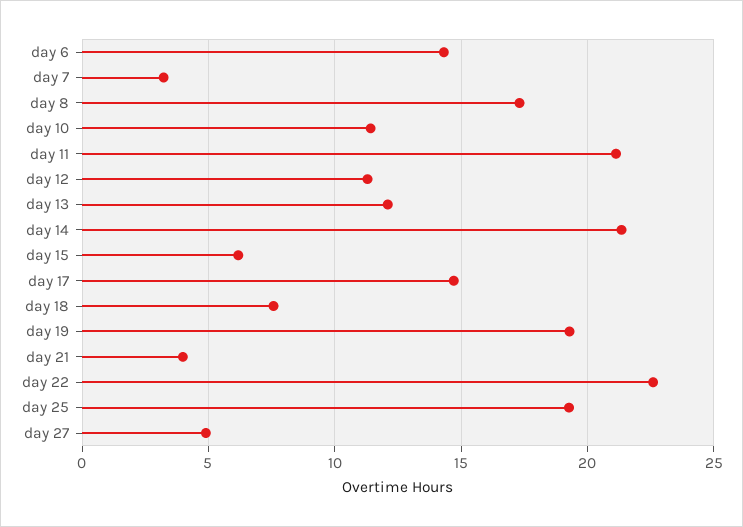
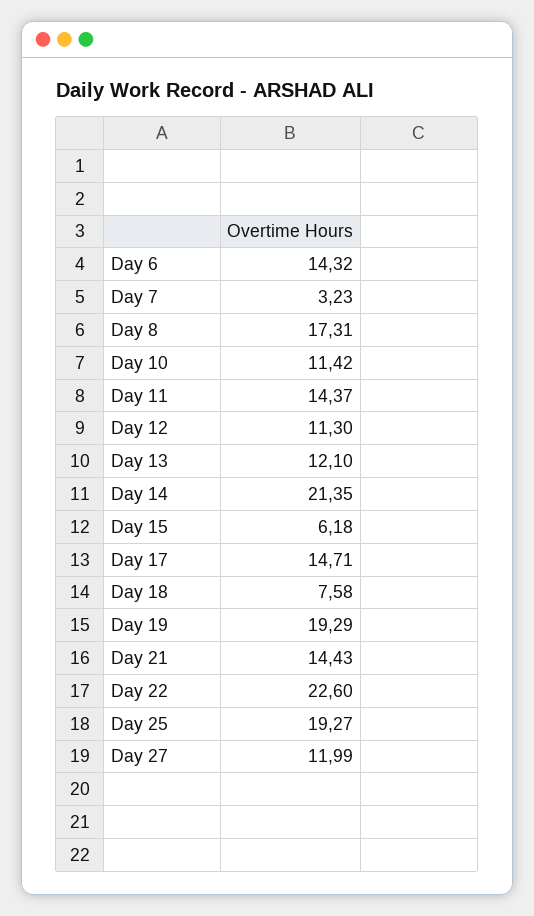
day 11: 21 -> 14.37
day 21: 4 -> 14.43
day 27: 5 -> 11.99

